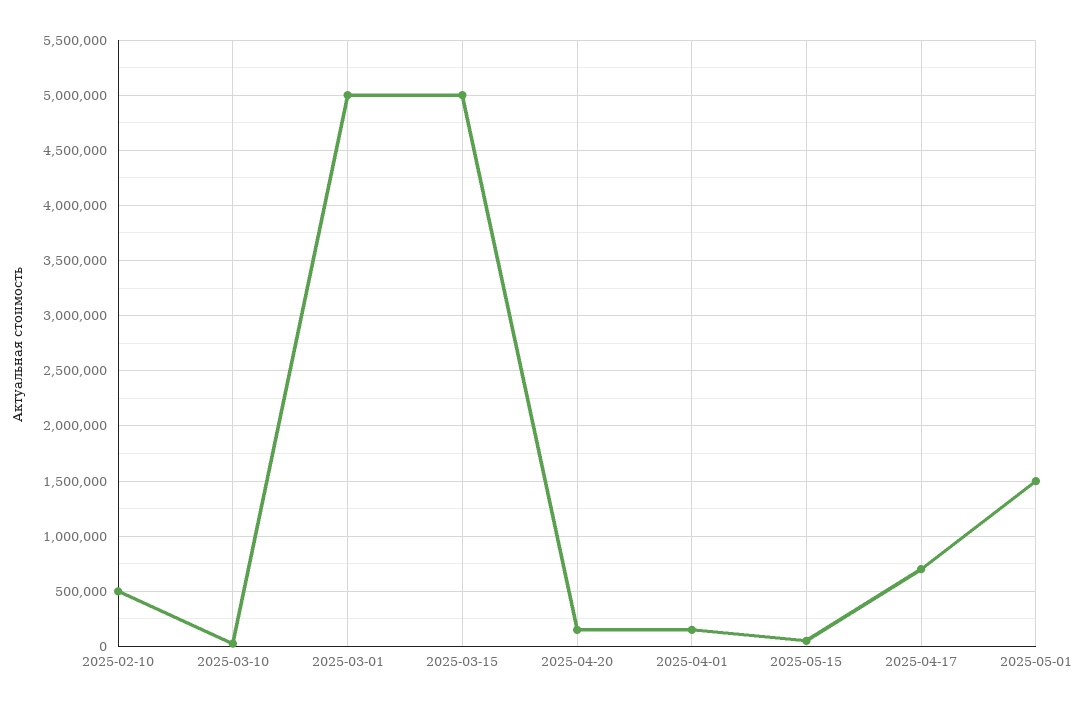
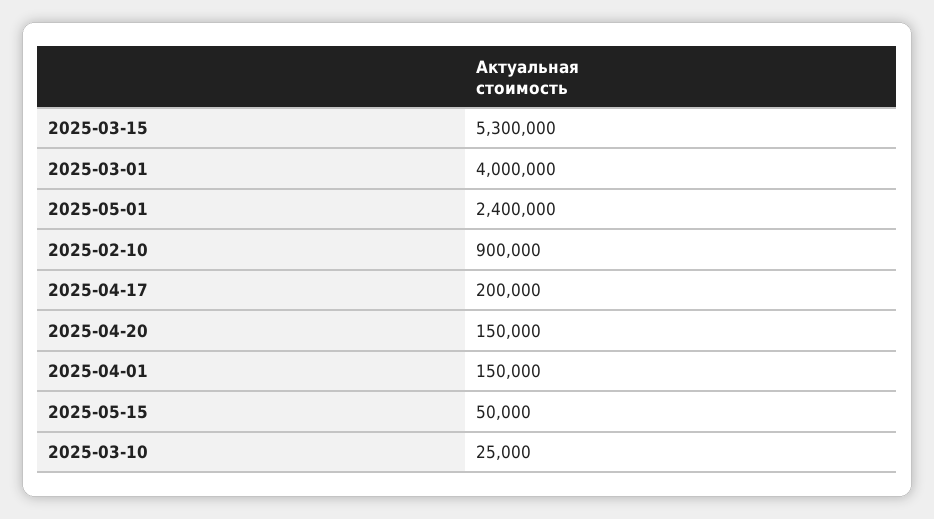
2025-02-10: 500000 -> 900000
2025-03-01: 5000000 -> 4000000
2025-03-15: 5000000 -> 5300000
2025-04-17: 700000 -> 200000
2025-05-01: 1500000 -> 2400000

